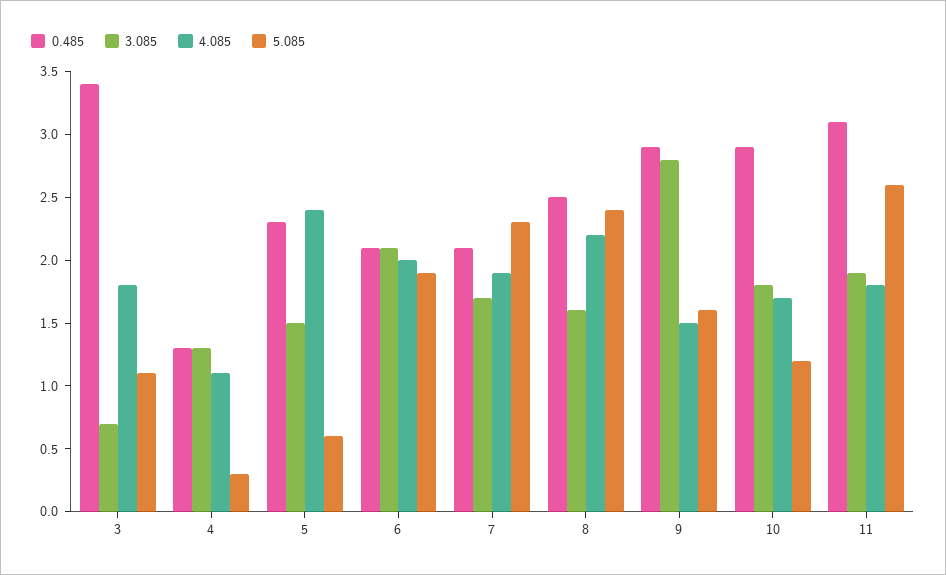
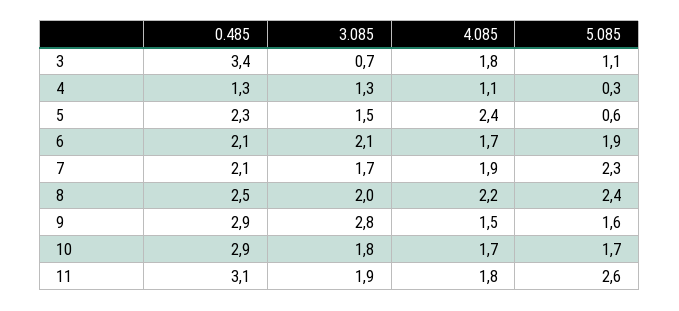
4.085, 6: 2 -> 1.7
3.085, 8: 1.6 -> 2
5.085, 10: 1.2 -> 1.7

